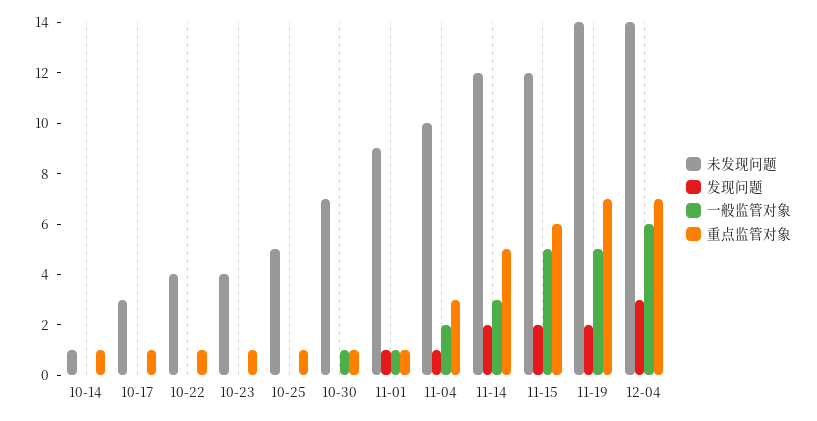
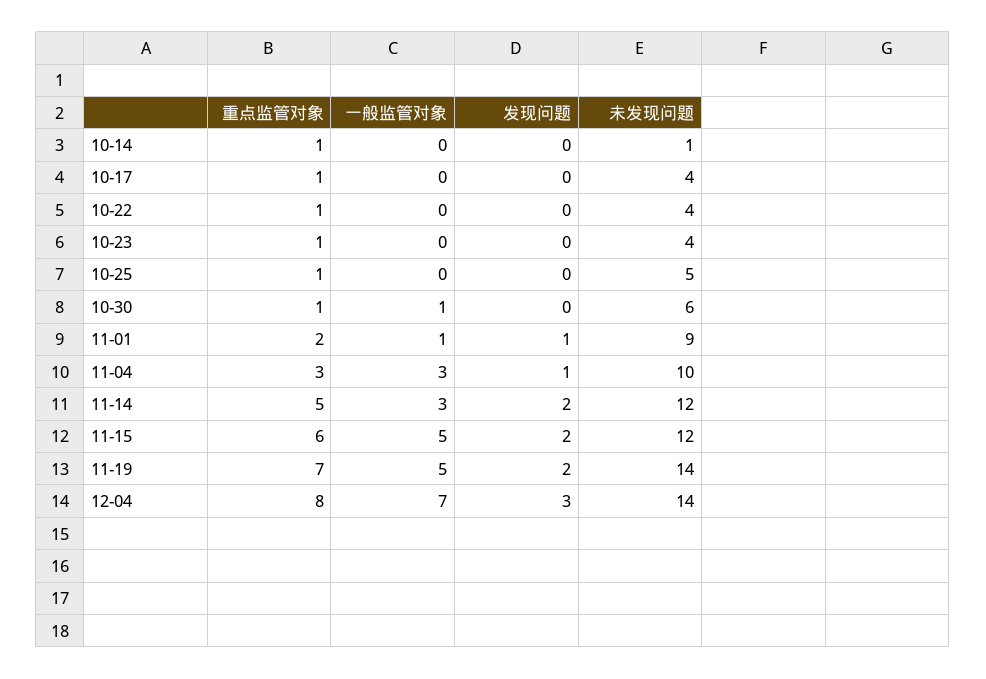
未发现问题, 10-17: 3 -> 4
未发现问题, 10-30: 7 -> 6
重点监管对象, 11-01: 1 -> 2
一般监管对象, 11-04: 2 -> 3
一般监管对象, 12-04: 6 -> 7
重点监管对象, 12-04: 7 -> 8

